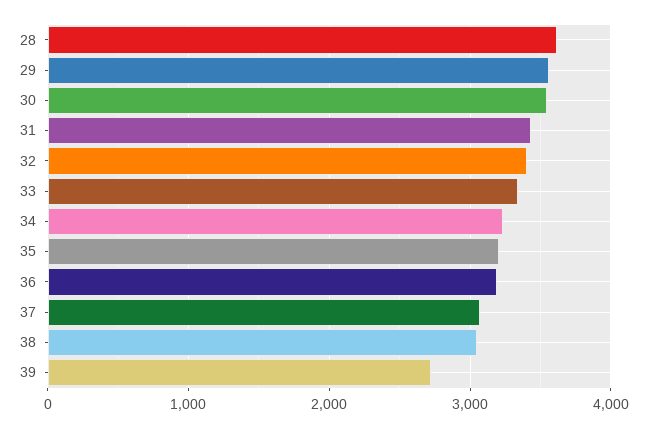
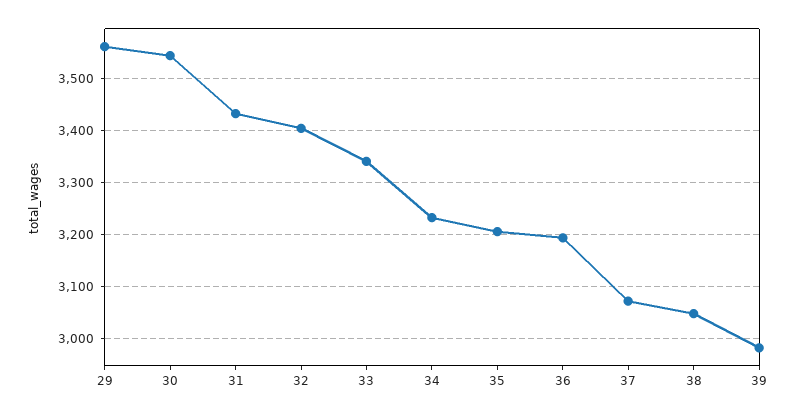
28: 3600 -> none
39: 2700 -> 2980

